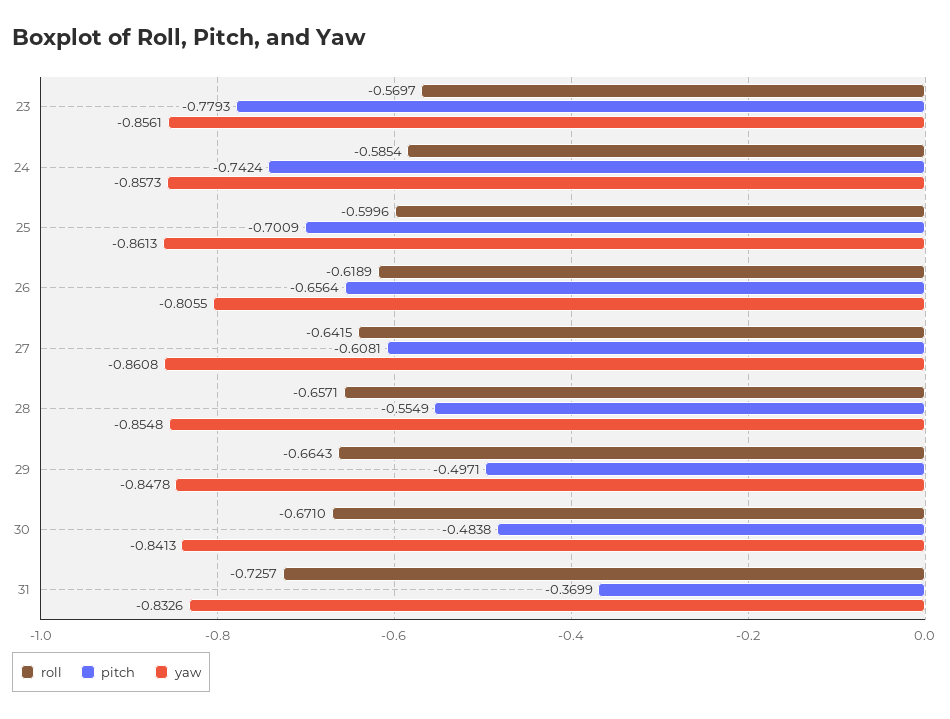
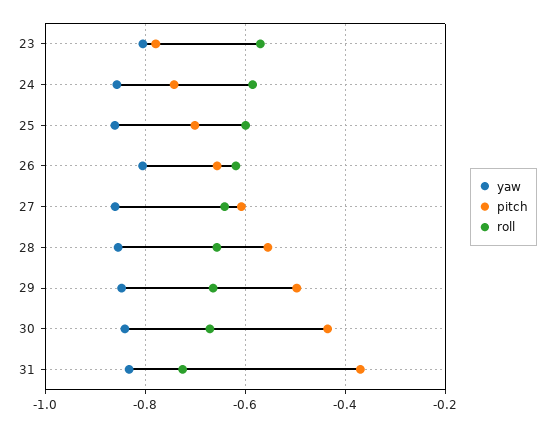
yaw, 23: -0.8561 -> -0.8
pitch, 30: -0.4838 -> -0.44

